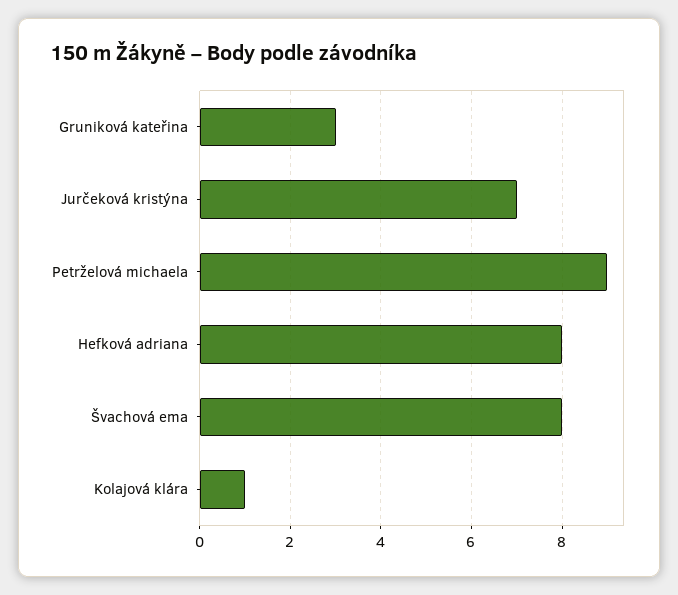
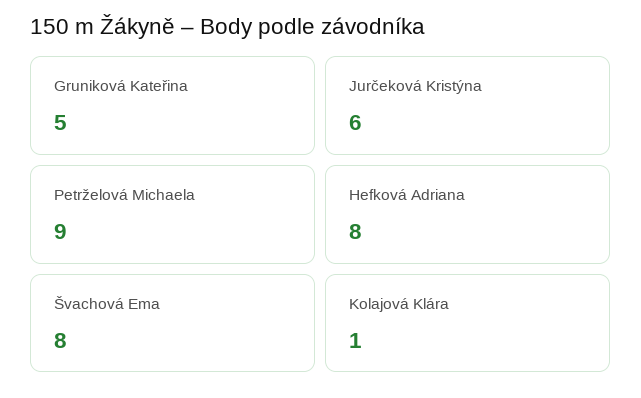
Gruniková kateřina: 3 -> 5
Jurčeková kristýna: 7 -> 6

